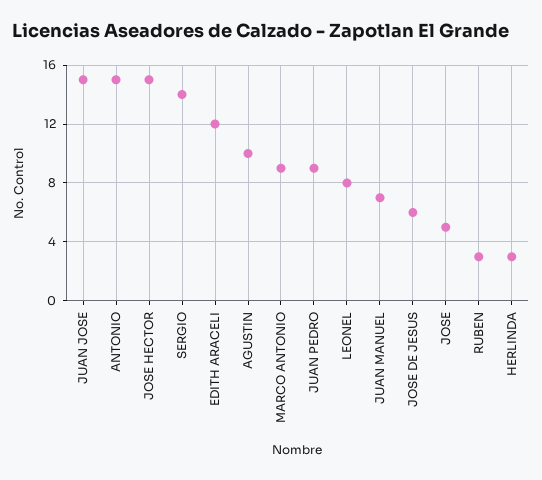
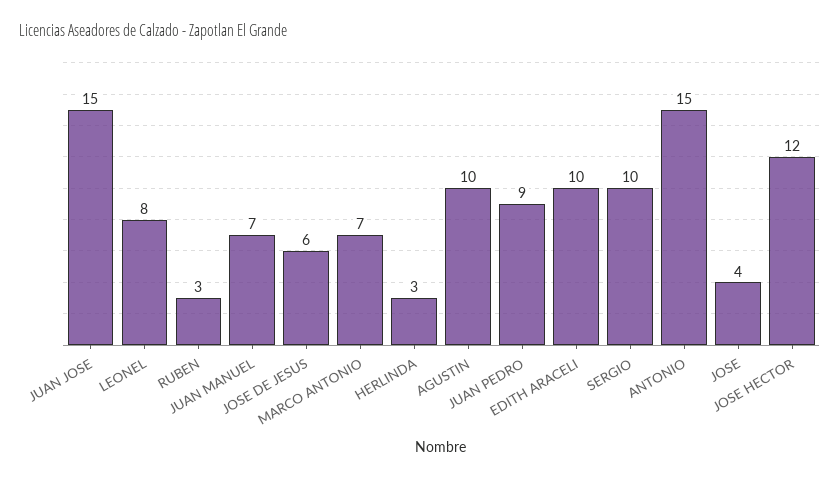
JOSE HECTOR: 15 -> 12
SERGIO: 14 -> 10
EDITH ARACELI: 12 -> 10
MARCO ANTONIO: 9 -> 7
JOSE: 5 -> 4

